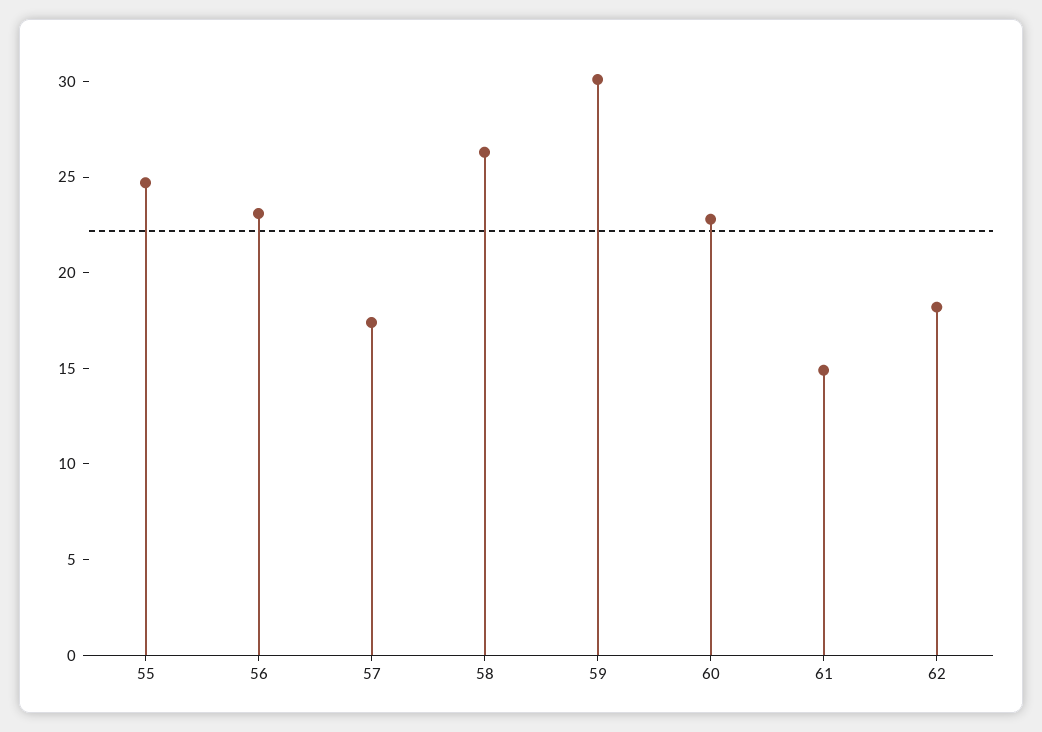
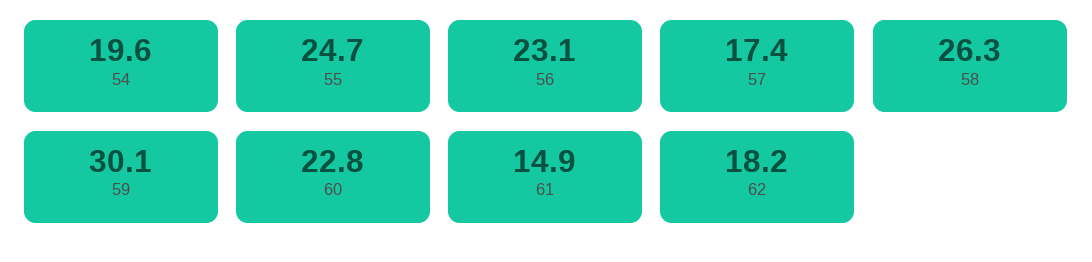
54: none -> 19.6

